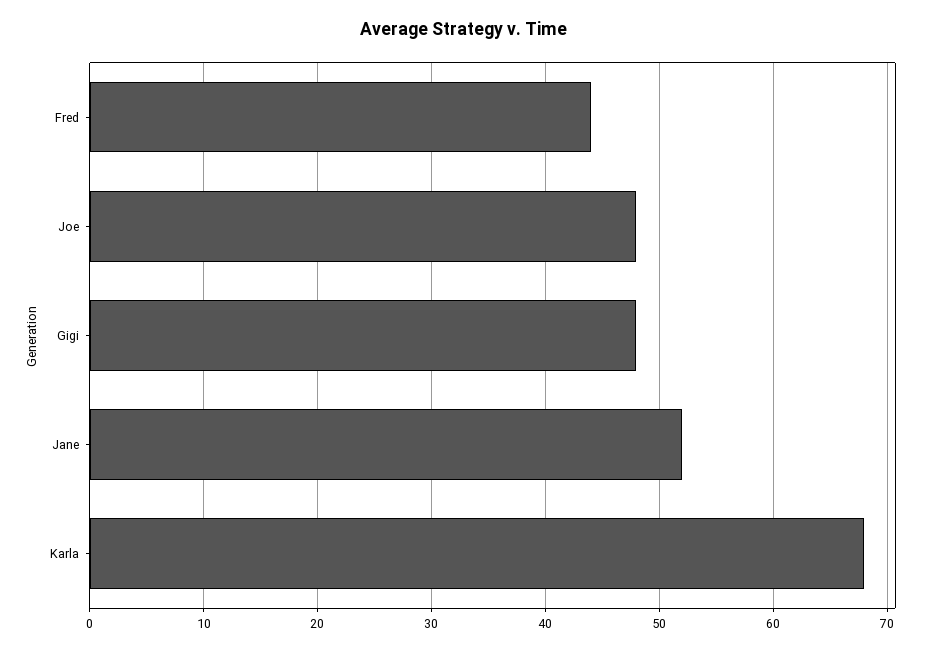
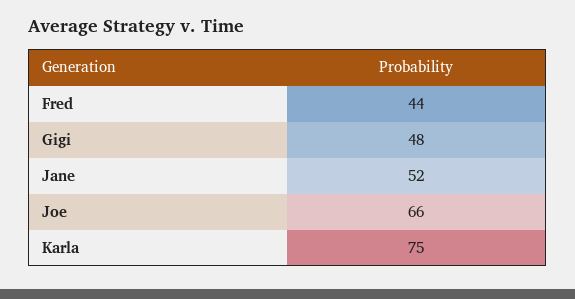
Joe: 48 -> 66
Karla: 68 -> 75

